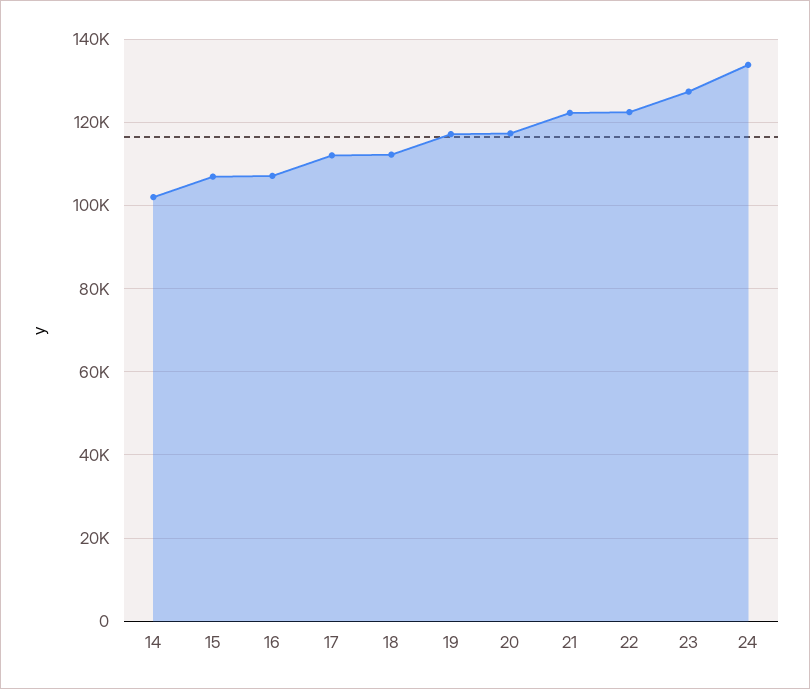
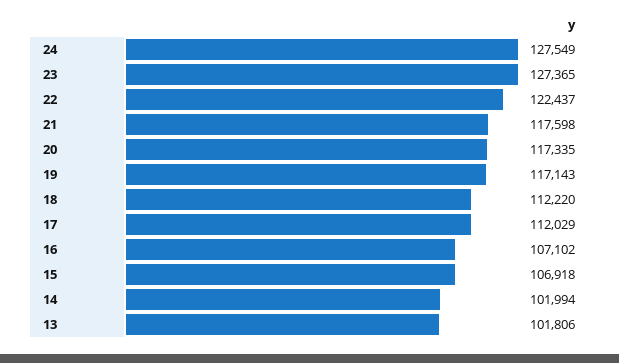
21: 122000 -> 117598
24: 134000 -> 127549
13: none -> 101806

